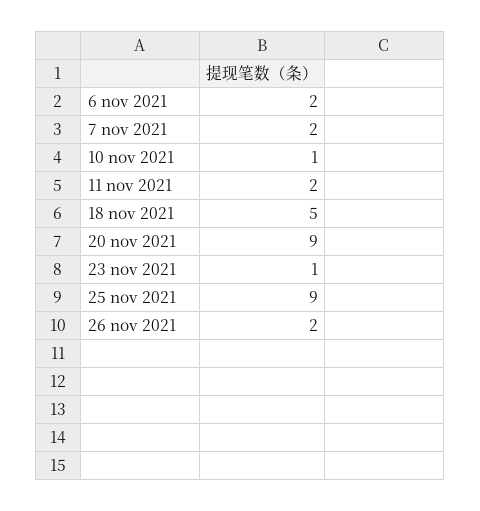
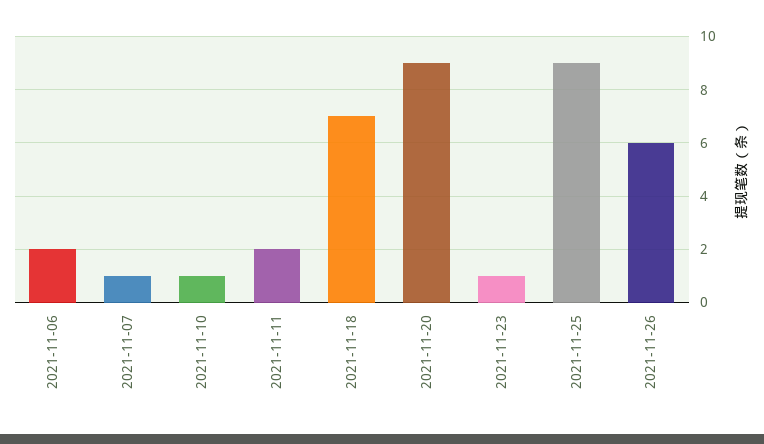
7 nov 2021: 2 -> 1
18 nov 2021: 5 -> 7
26 nov 2021: 2 -> 6

